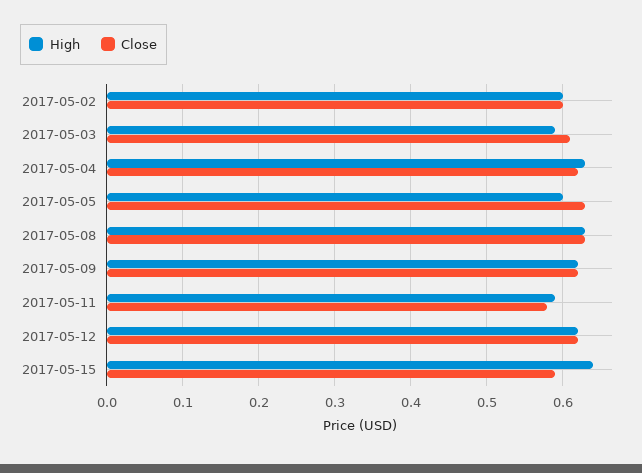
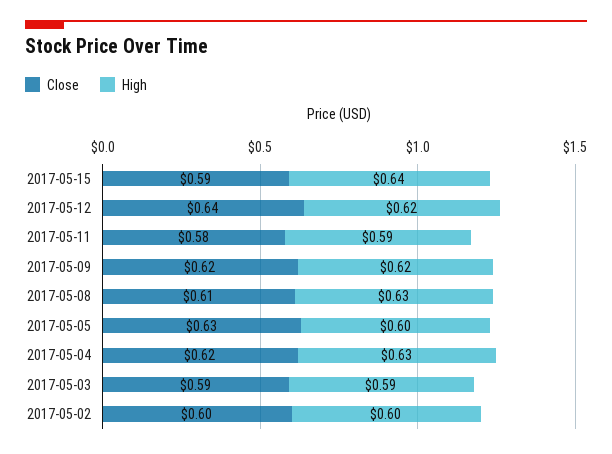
Close, 2017-05-03: 0.61 -> 0.59
Close, 2017-05-08: 0.63 -> 0.61
Close, 2017-05-12: 0.62 -> 0.64

